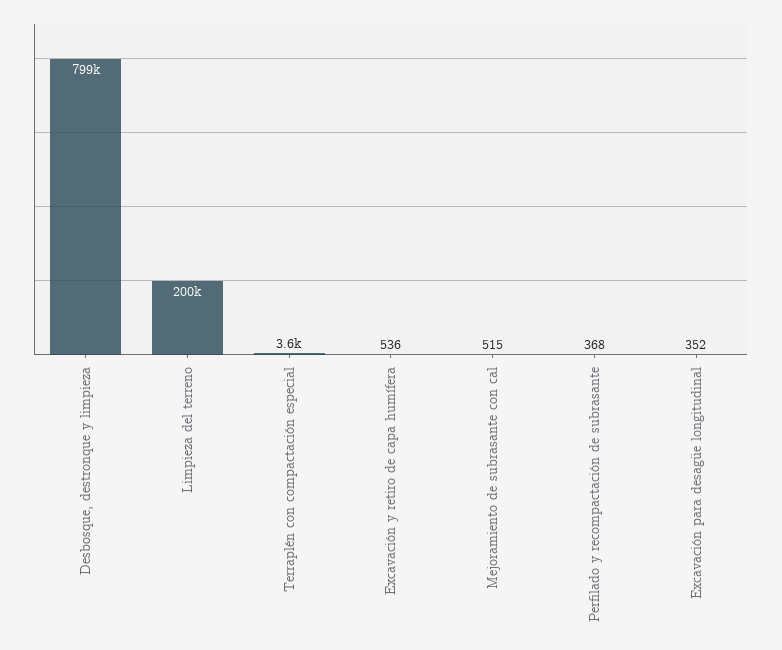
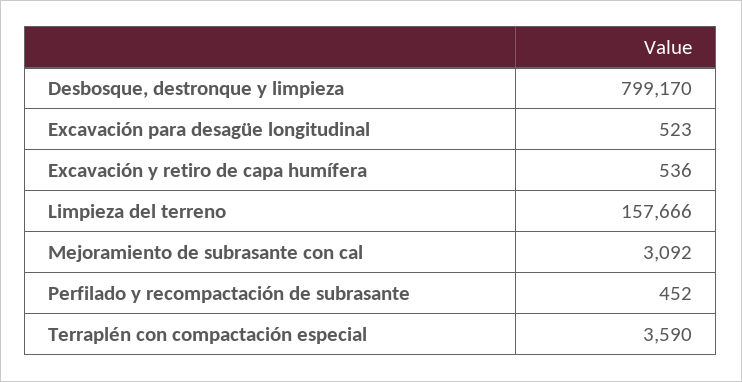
Limpieza del terreno: 200000 -> 157666
Mejoramiento de subrasante con cal: 515 -> 3092
Perfilado y recompactación de subrasante: 368 -> 452
Excavación para desagüe longitudinal: 352 -> 523

